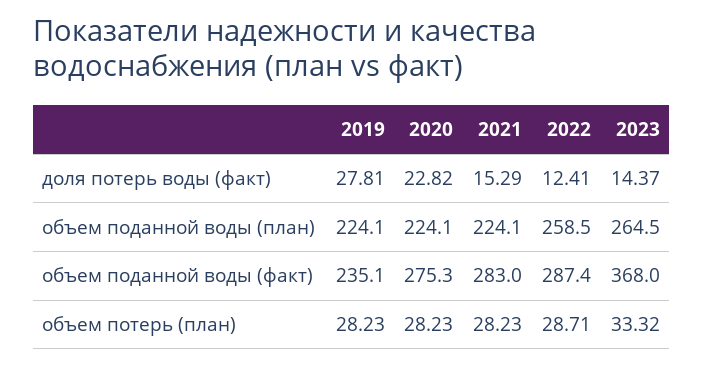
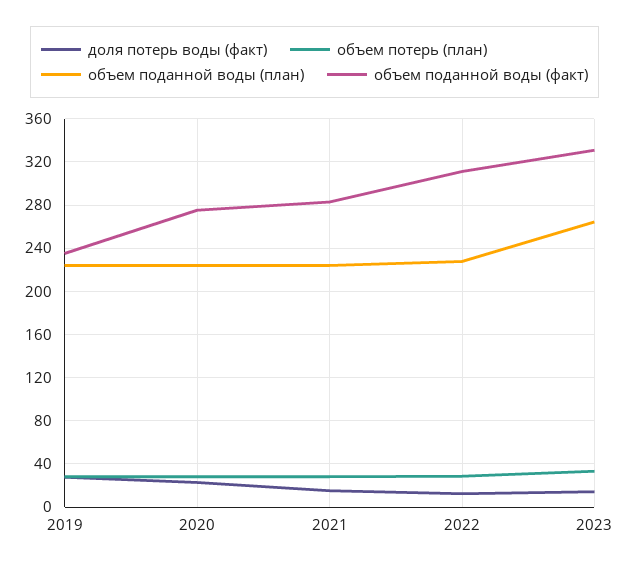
объем поданной воды (план), 2022: 258.5 -> 230
объем поданной воды (факт), 2022: 287.4 -> 310
объем поданной воды (факт), 2023: 368 -> 330

